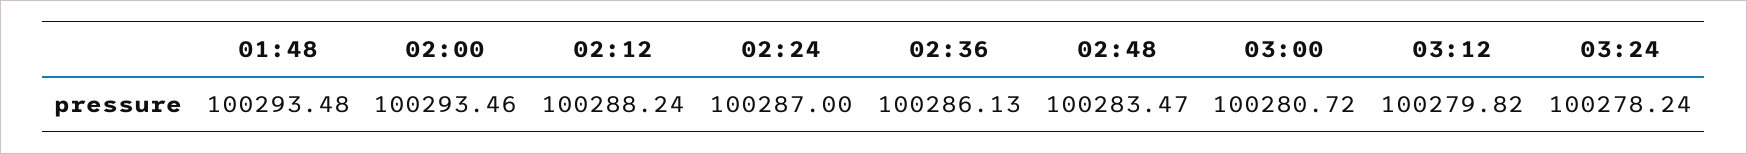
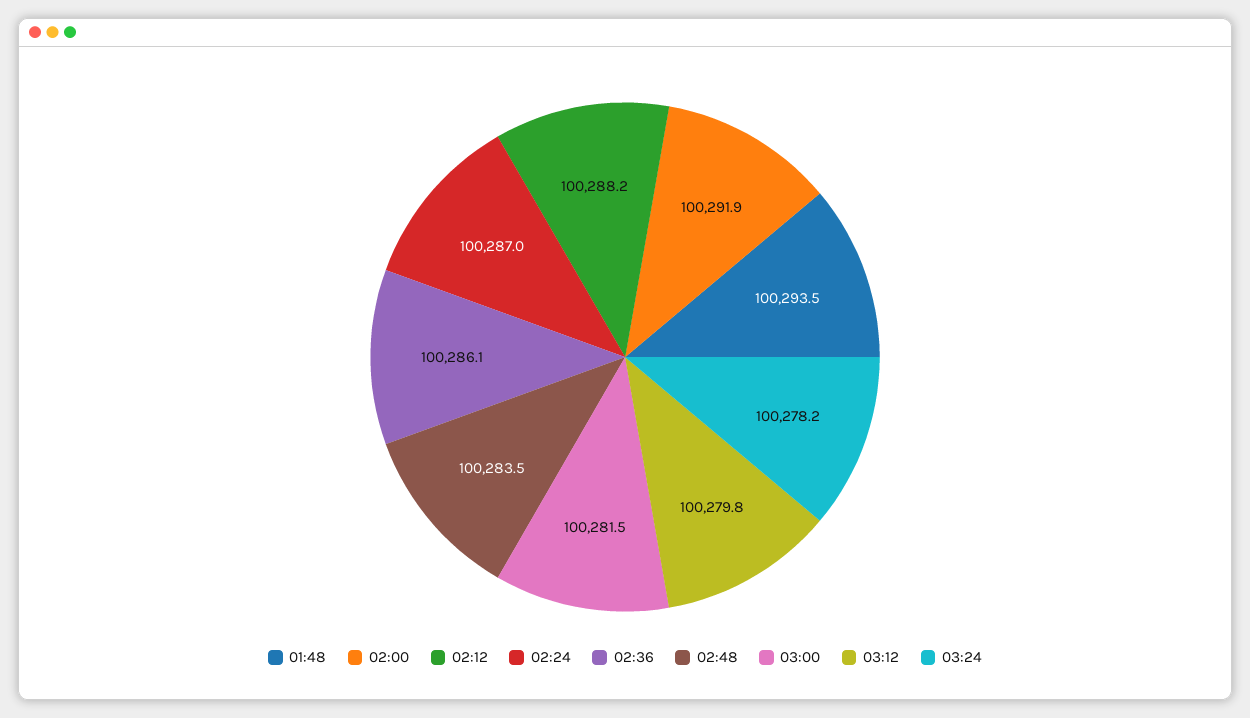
02:00: 100293.46 -> 100291.9
03:00: 100280.72 -> 100281.5

